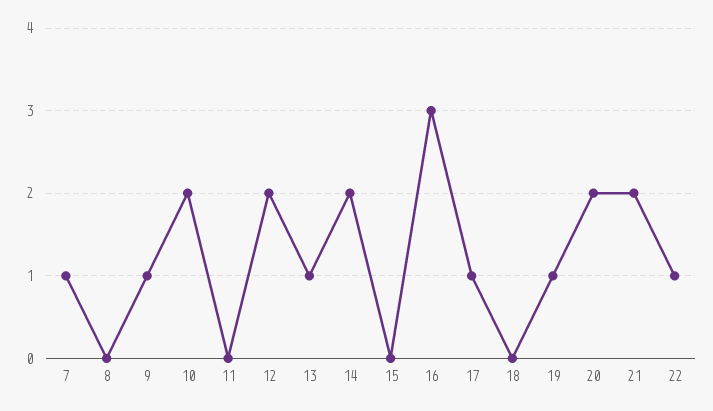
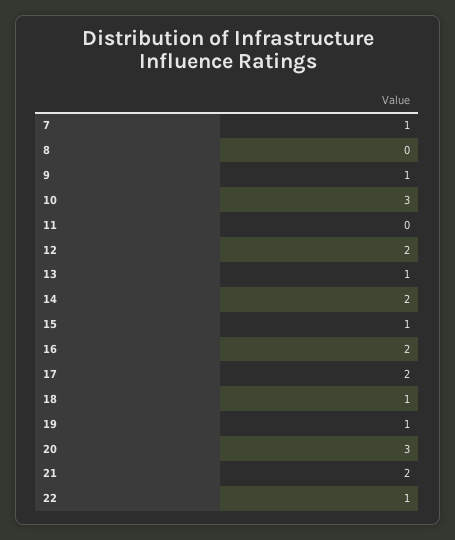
10: 2 -> 3
15: 0 -> 1
16: 3 -> 2
17: 1 -> 2
18: 0 -> 1
20: 2 -> 3

